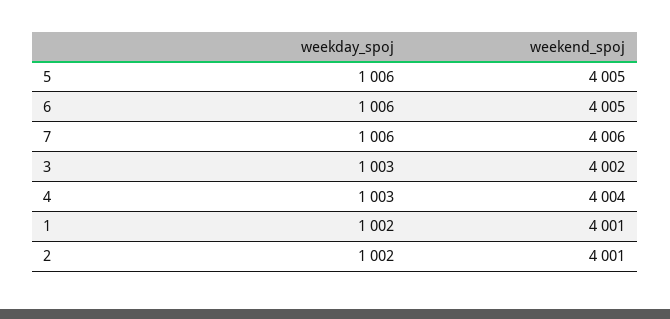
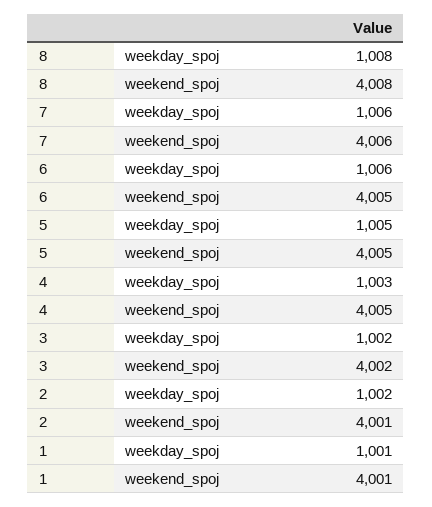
weekday_spoj, 5: 1006 -> 1005
weekday_spoj, 3: 1003 -> 1002
weekend_spoj, 4: 4004 -> 4005
weekday_spoj, 1: 1002 -> 1001
weekday_spoj, 8: none -> 1008
weekend_spoj, 8: none -> 4008

